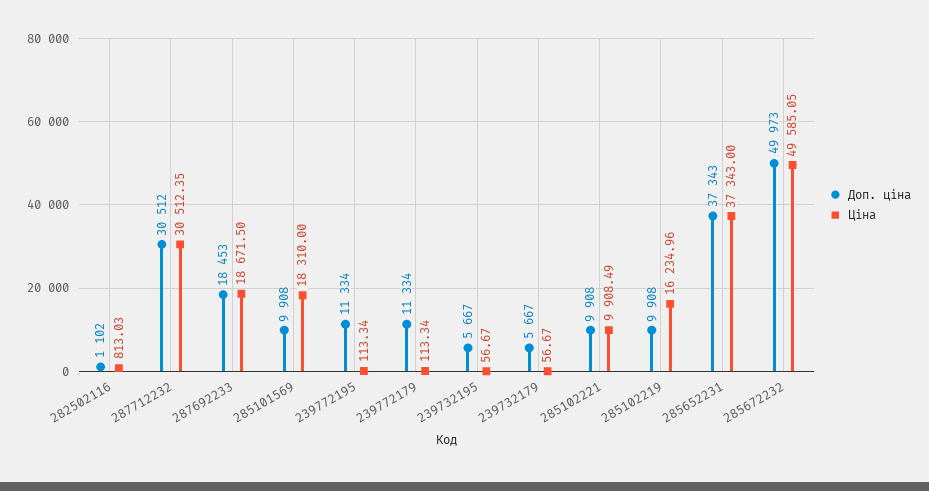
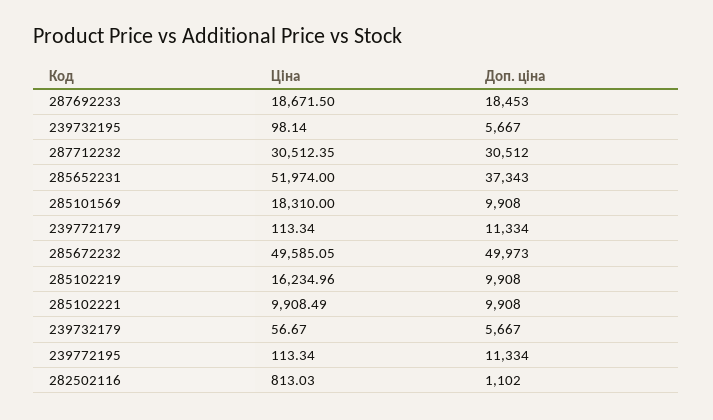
Ціна, 239732195: 56.67 -> 98.14
Ціна, 285652231: 37343 -> 51974

